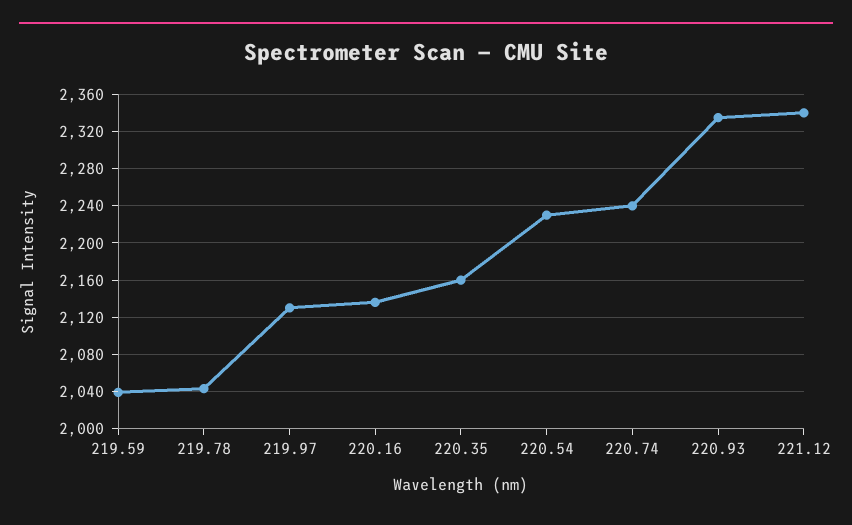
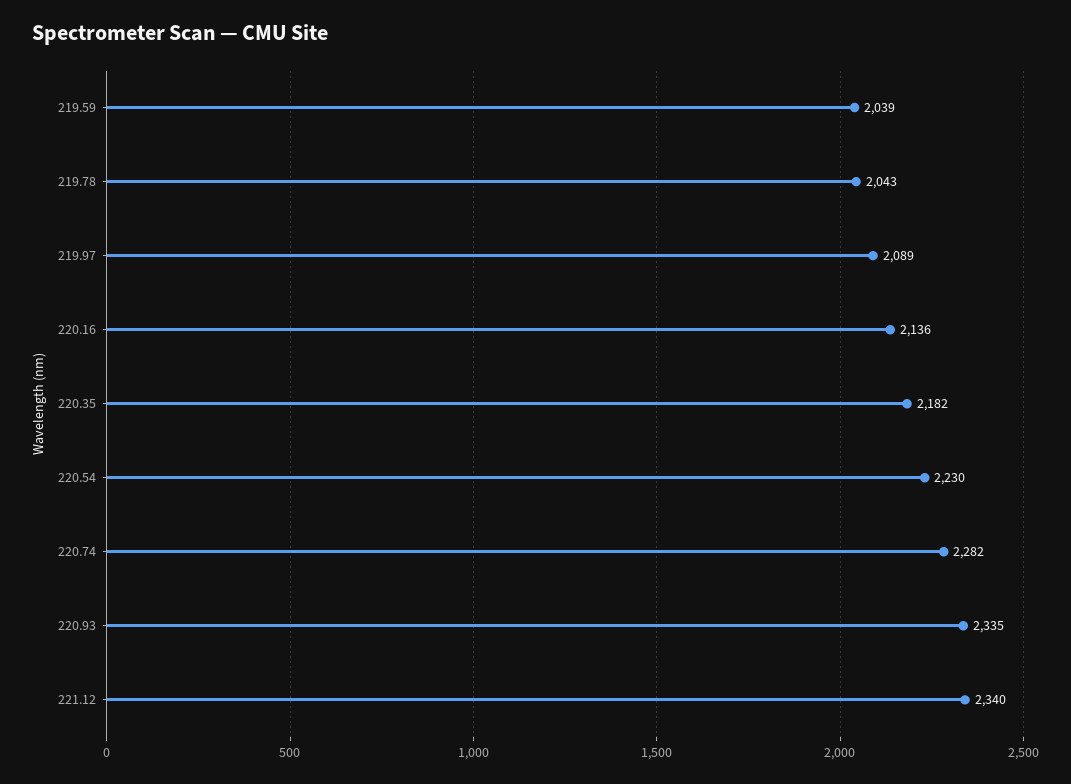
219.97: 2130 -> 2089
220.35: 2160 -> 2182
220.74: 2240 -> 2282

